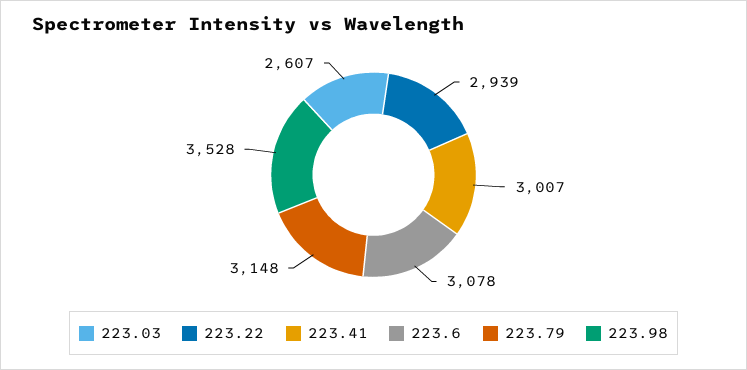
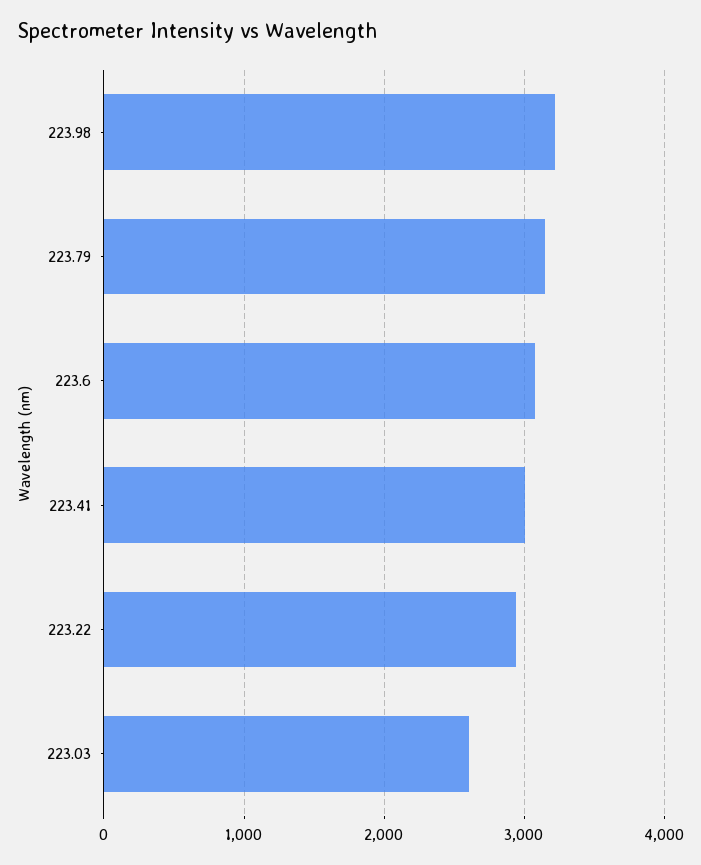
223.98: 3528 -> 3200

